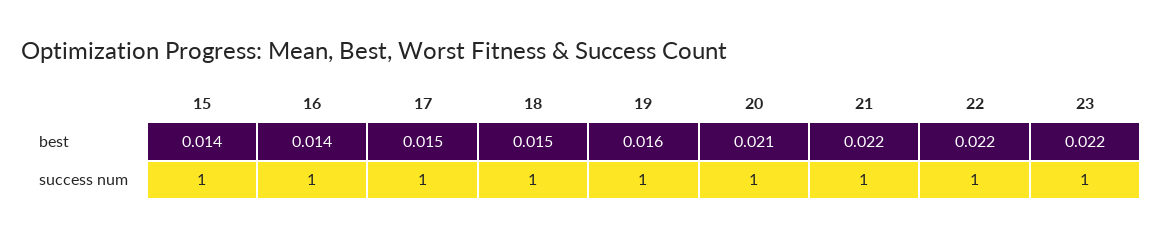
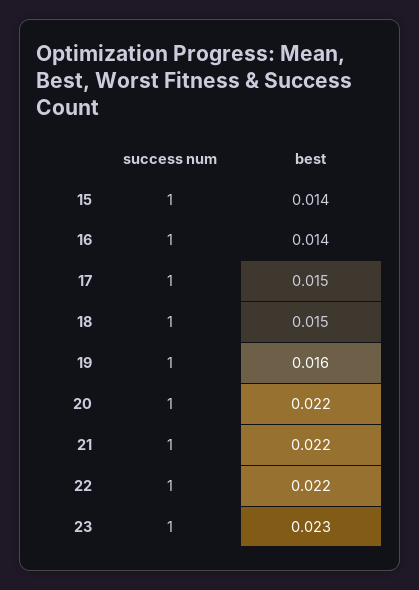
20, best: 0.021 -> 0.022
23, best: 0.022 -> 0.023

